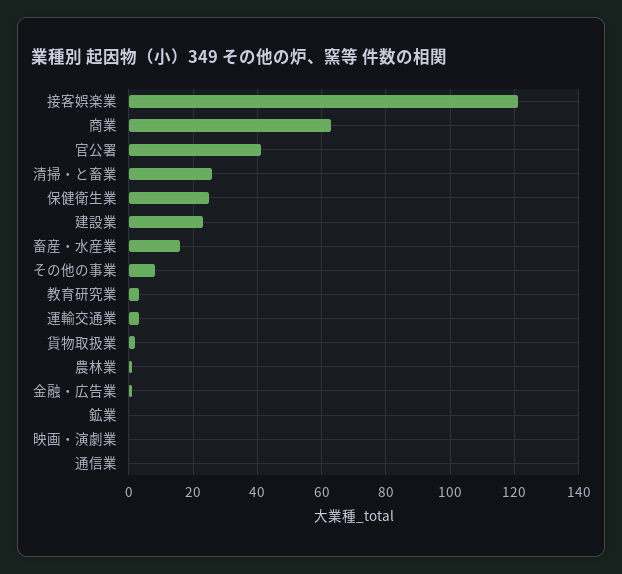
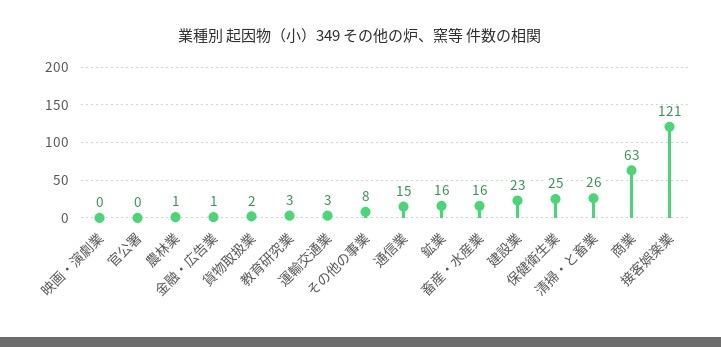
官公署: 40 -> 0
鉱業: 0 -> 16
通信業: 0 -> 15

